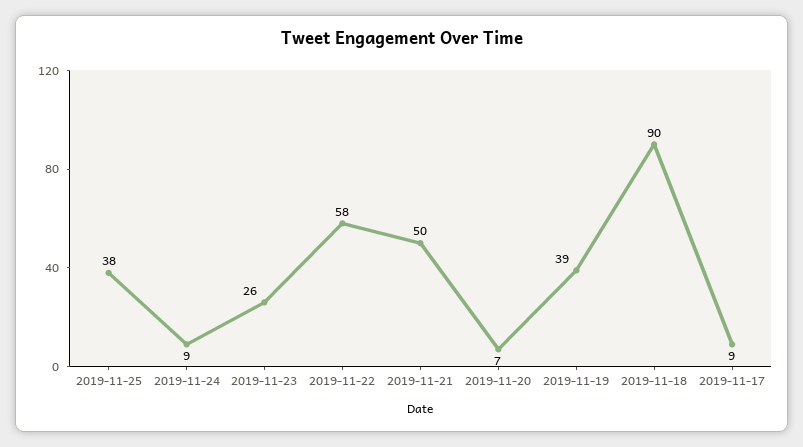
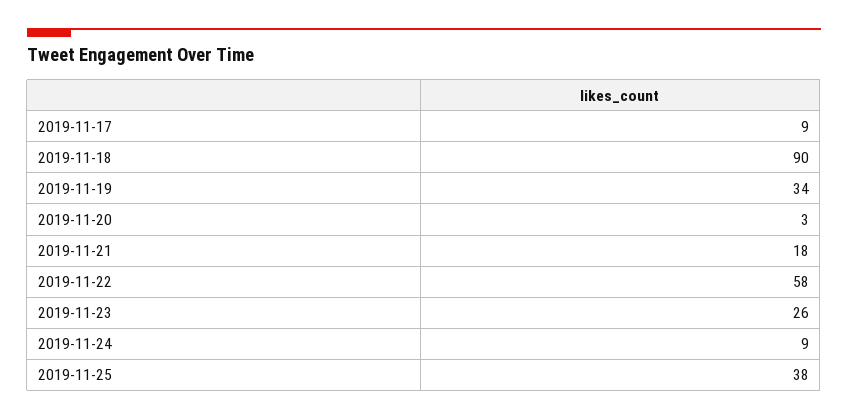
2019-11-21: 50 -> 18
2019-11-20: 7 -> 3
2019-11-19: 39 -> 34

